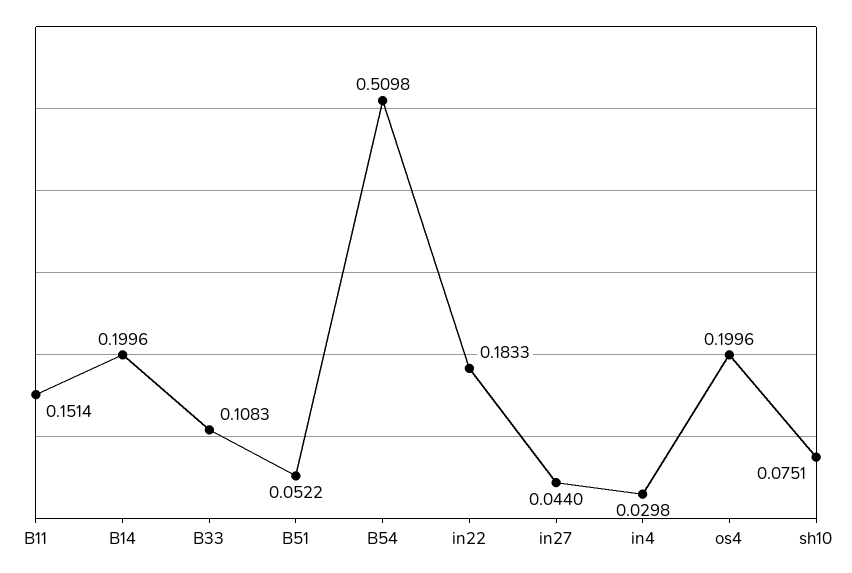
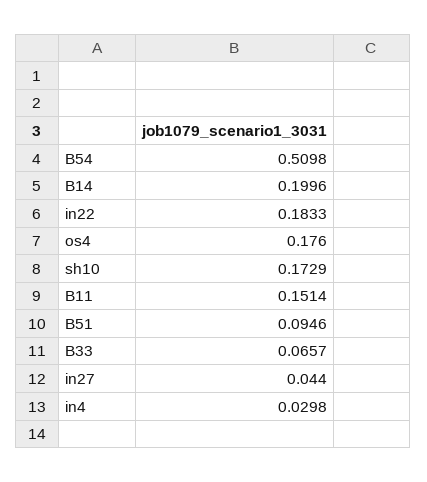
B33: 0.1083 -> 0.0657
B51: 0.0522 -> 0.0946
os4: 0.1996 -> 0.176
sh10: 0.0751 -> 0.1729

